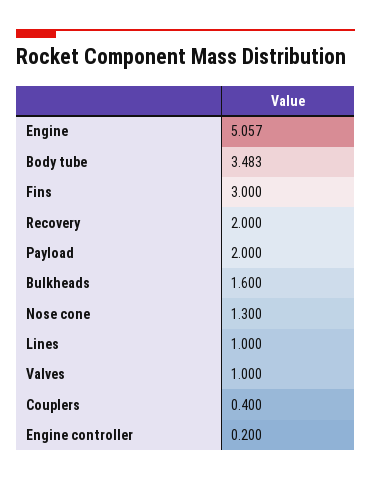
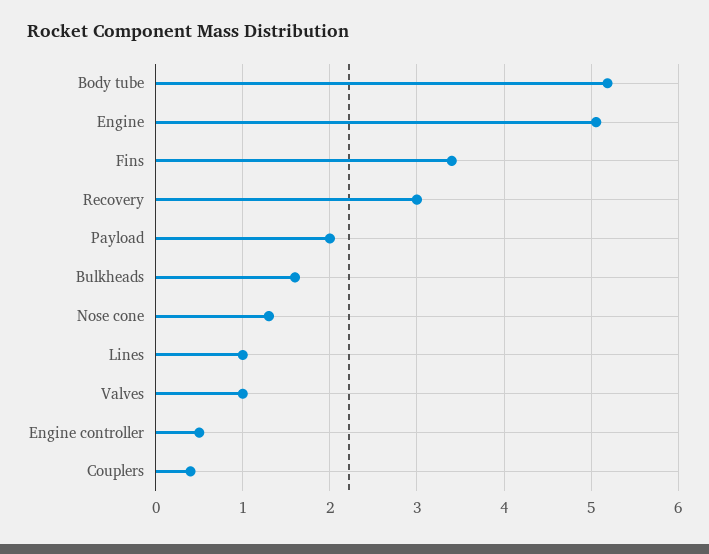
Body tube: 3.483 -> 5.2
Fins: 3 -> 3.4
Recovery: 2 -> 3
Engine controller: 0.2 -> 0.5

